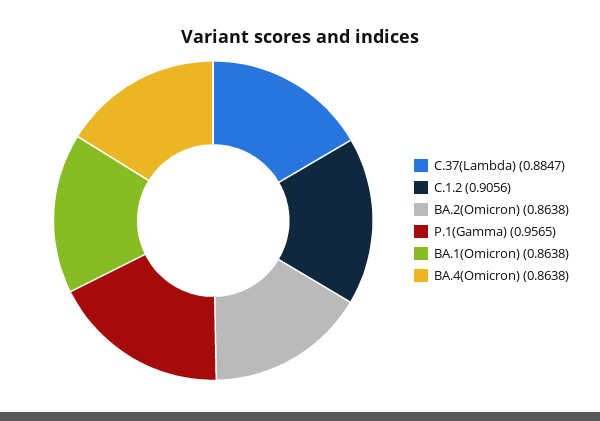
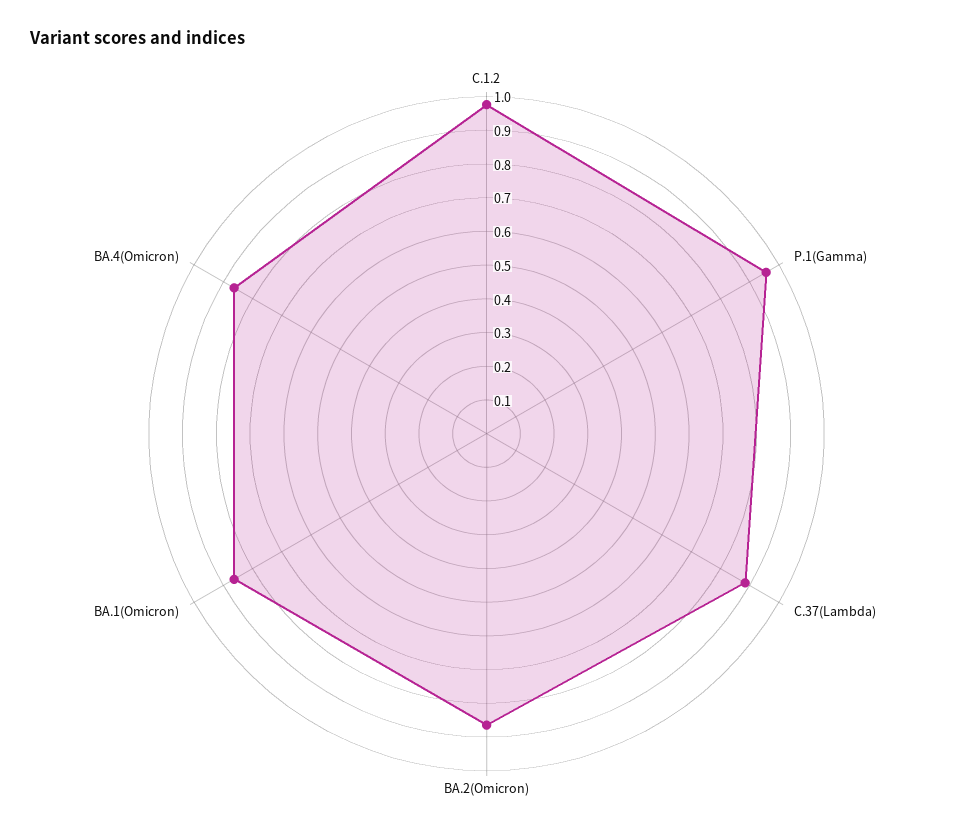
C.1.2: 0.9056 -> 0.975

